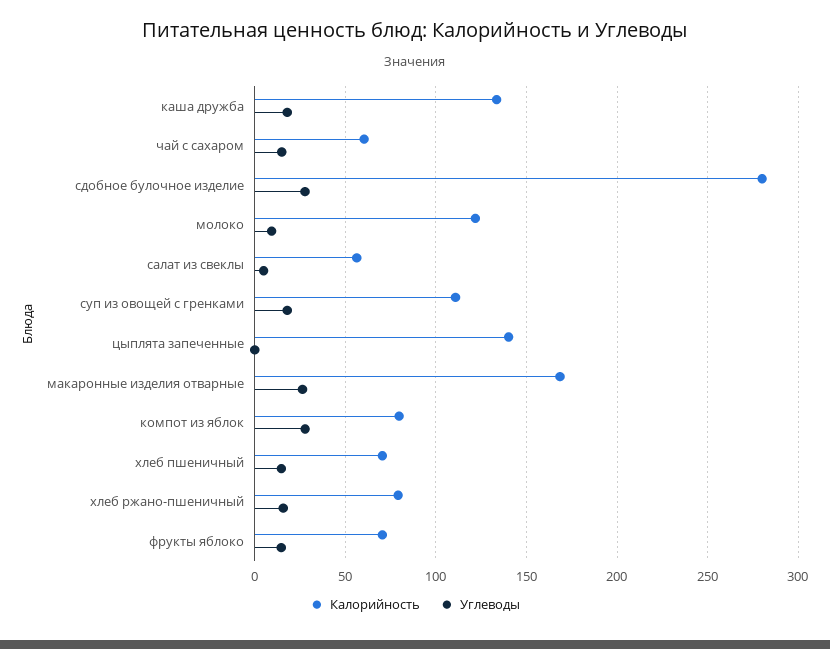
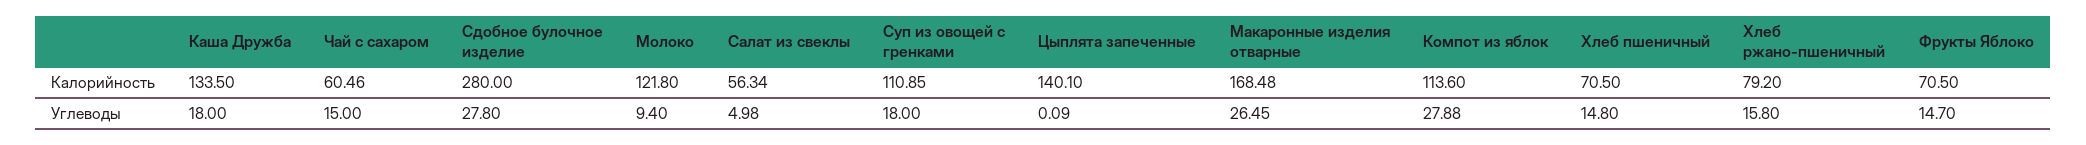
Калорийность, компот из яблок: 80 -> 113.6

